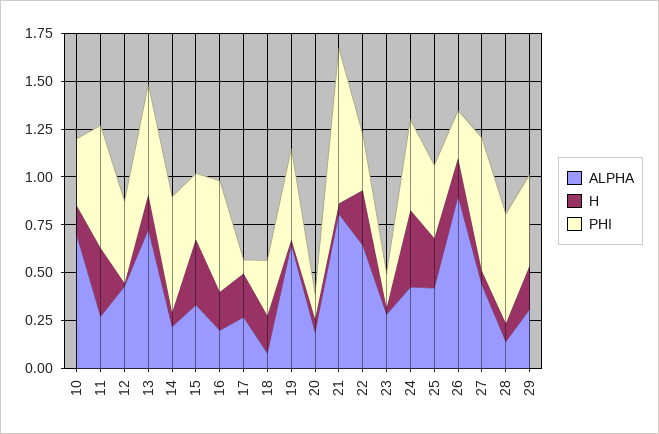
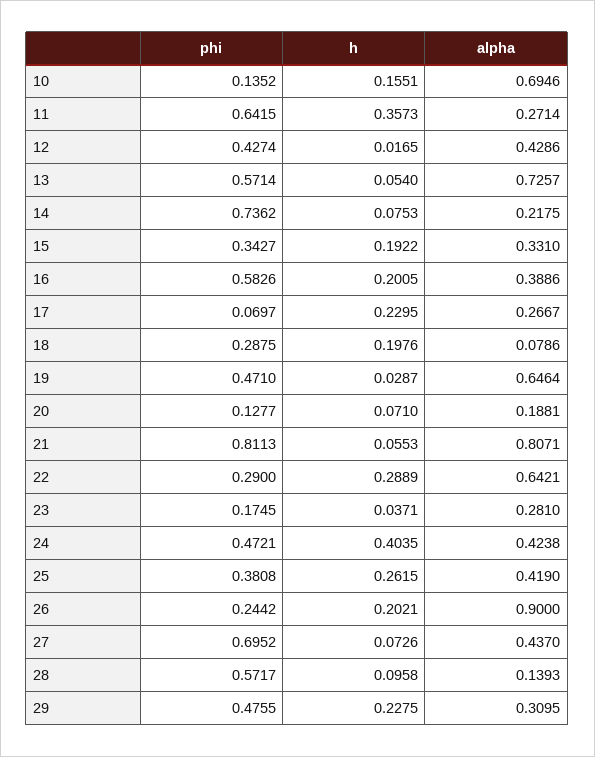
PHI, 10: 0.35 -> 0.1352
H, 13: 0.2 -> 0.054
PHI, 14: 0.6 -> 0.7362
H, 15: 0.35 -> 0.1922
ALPHA, 16: 0.2 -> 0.3886

